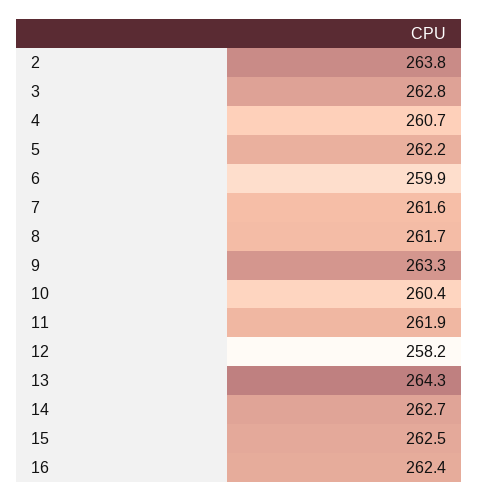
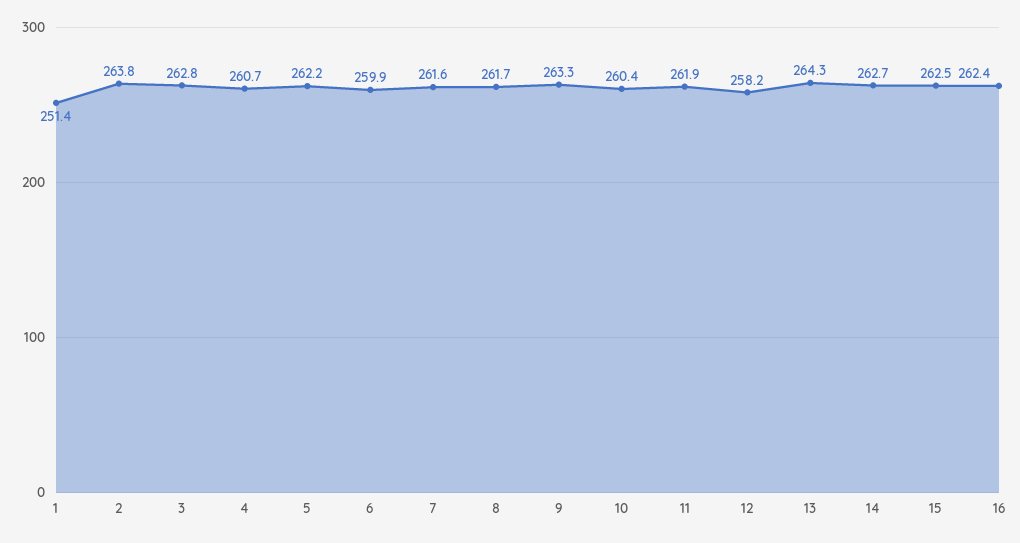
1: none -> 251.4

